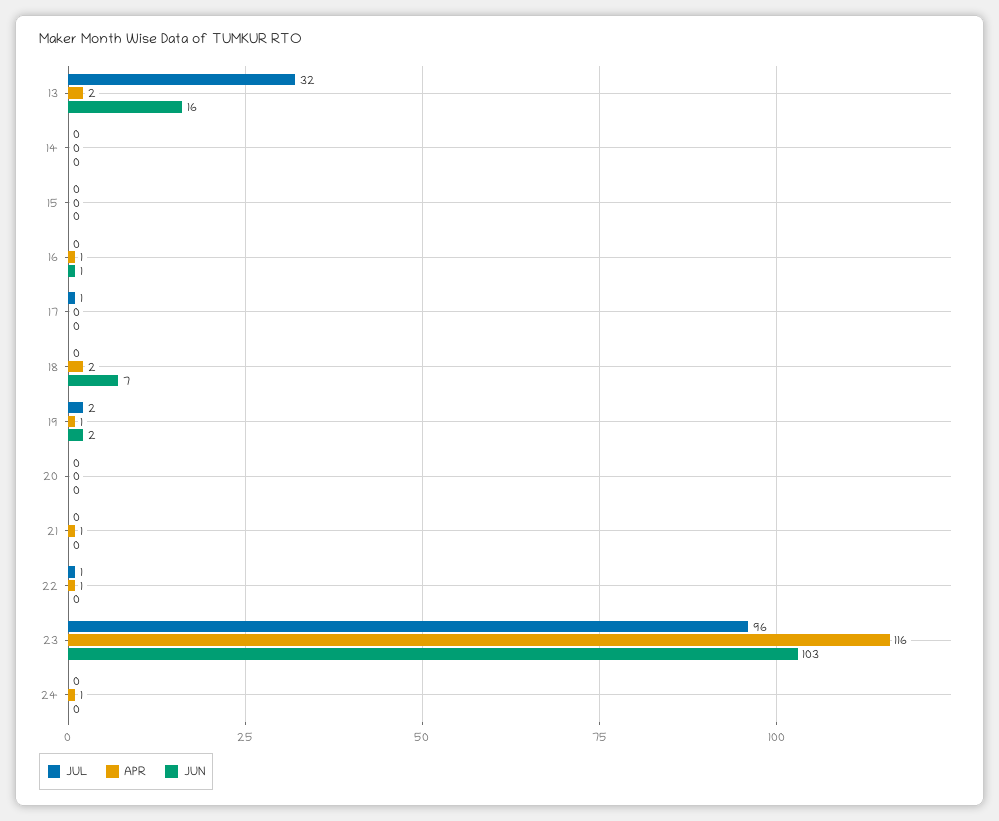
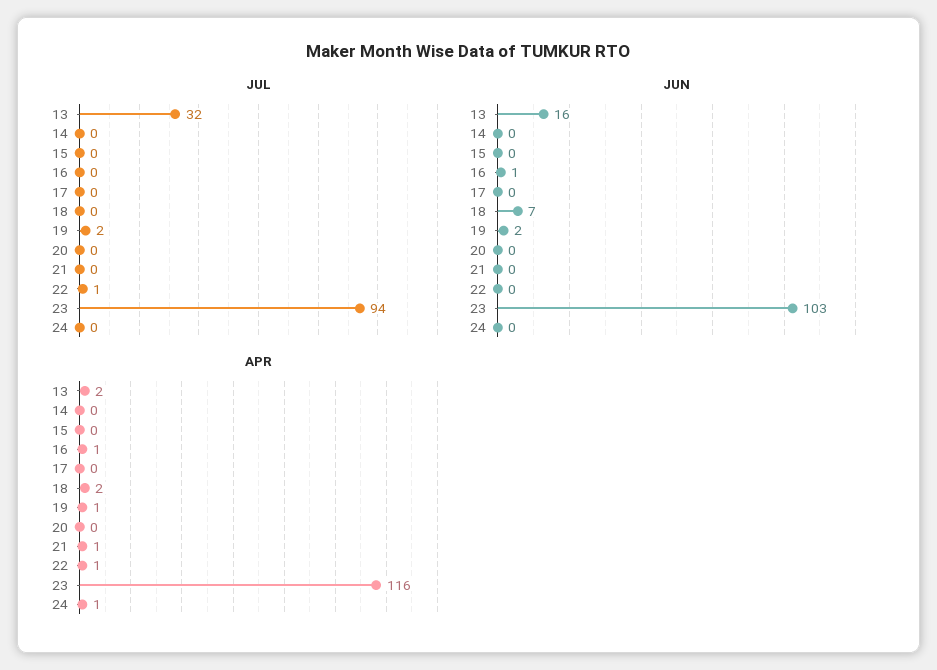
JUL, 17: 1 -> 0
JUL, 23: 96 -> 94

